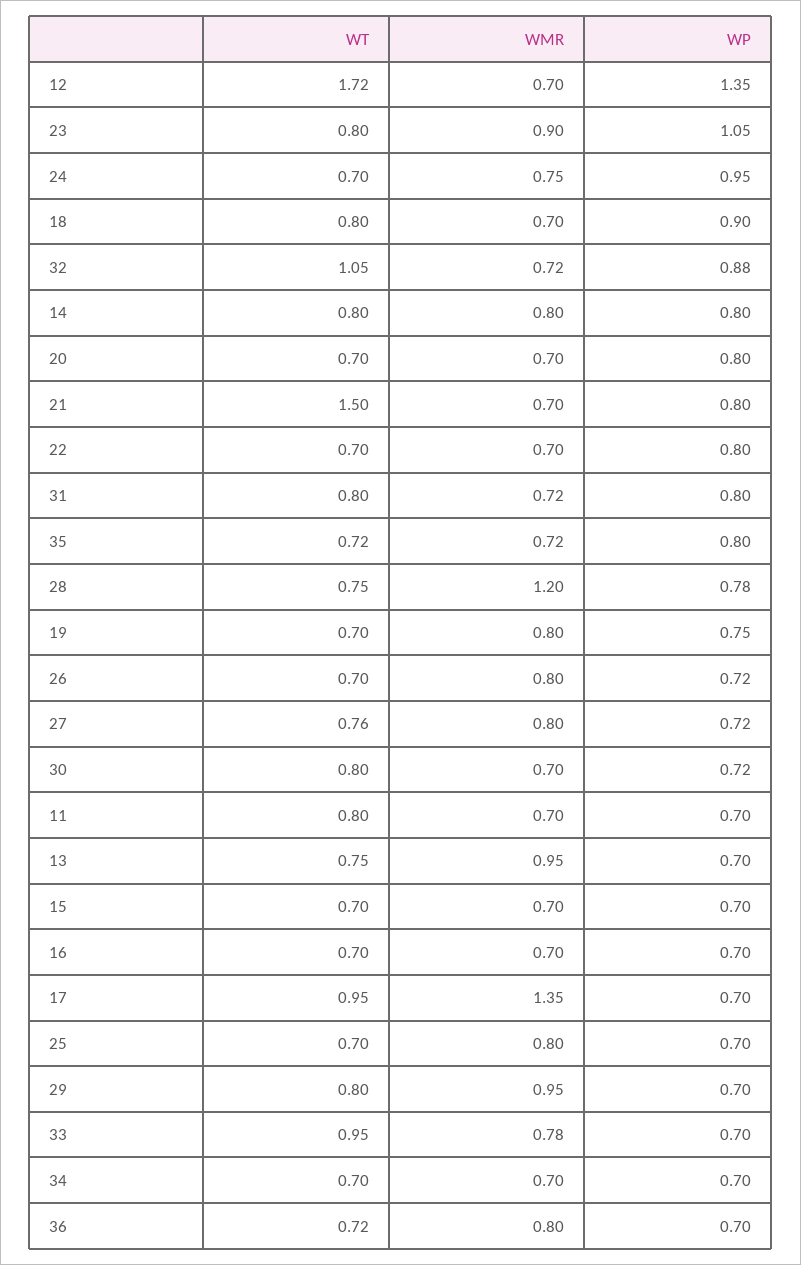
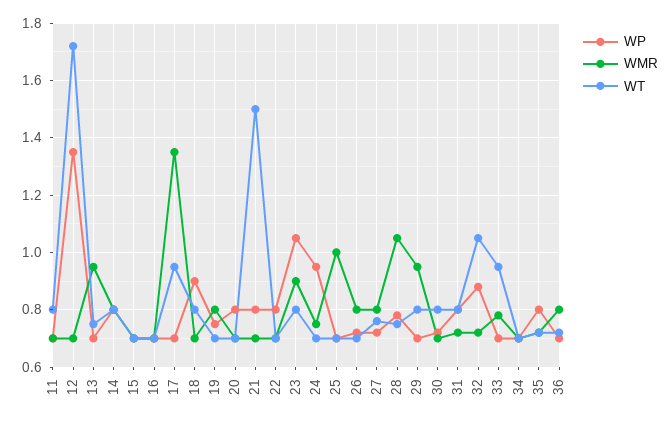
WMR, 28: 1.2 -> 1.05
WMR, 25: 0.8 -> 1

